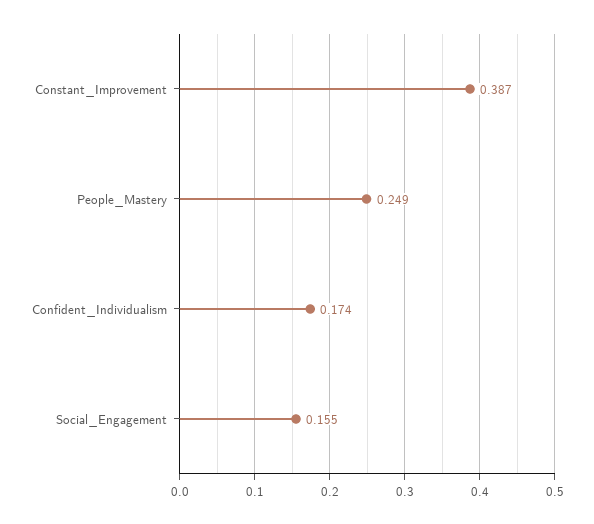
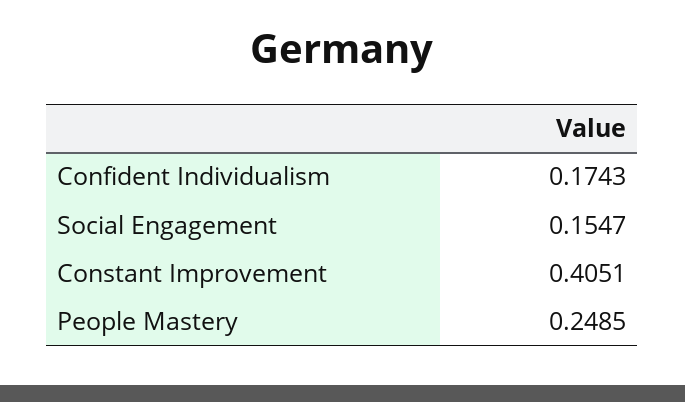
Constant_Improvement: 0.387 -> 0.4051

